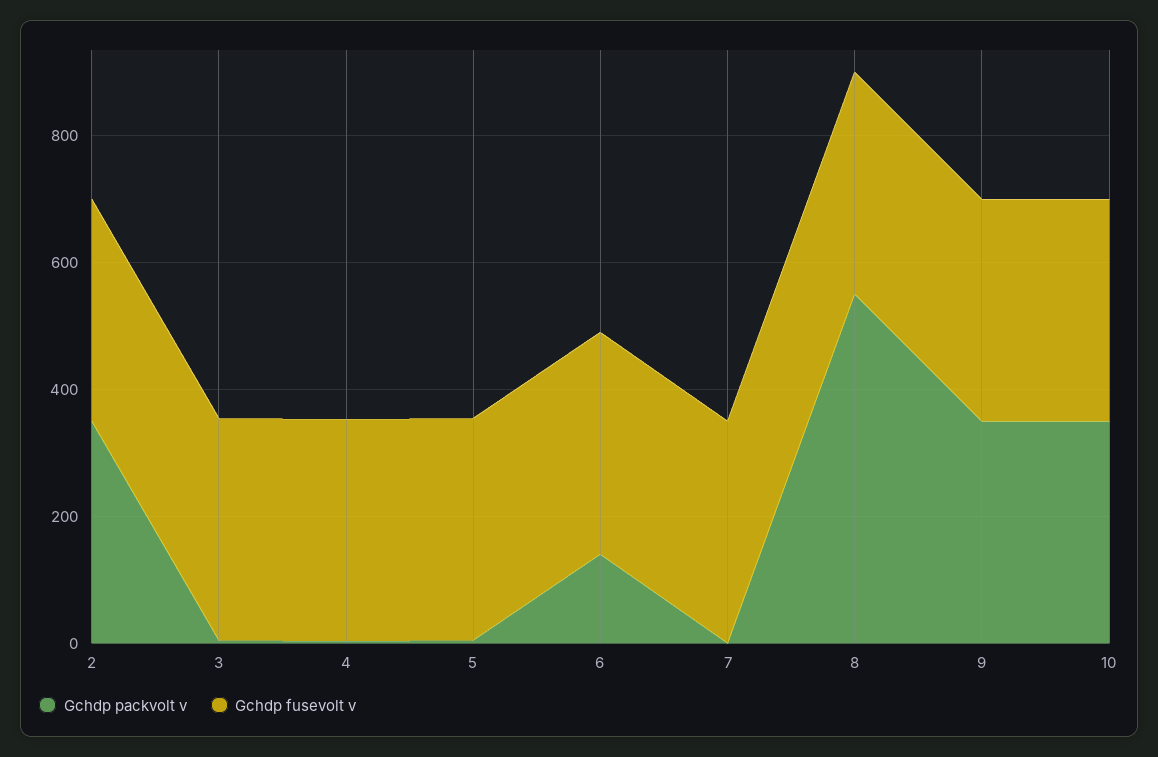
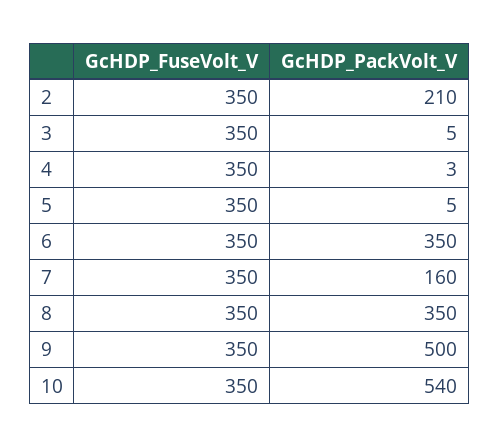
Gchdp packvolt v, 2: 350 -> 210
Gchdp packvolt v, 6: 150 -> 350
Gchdp packvolt v, 7: 0 -> 160
Gchdp packvolt v, 8: 550 -> 350
Gchdp packvolt v, 9: 350 -> 500
Gchdp packvolt v, 10: 350 -> 540

